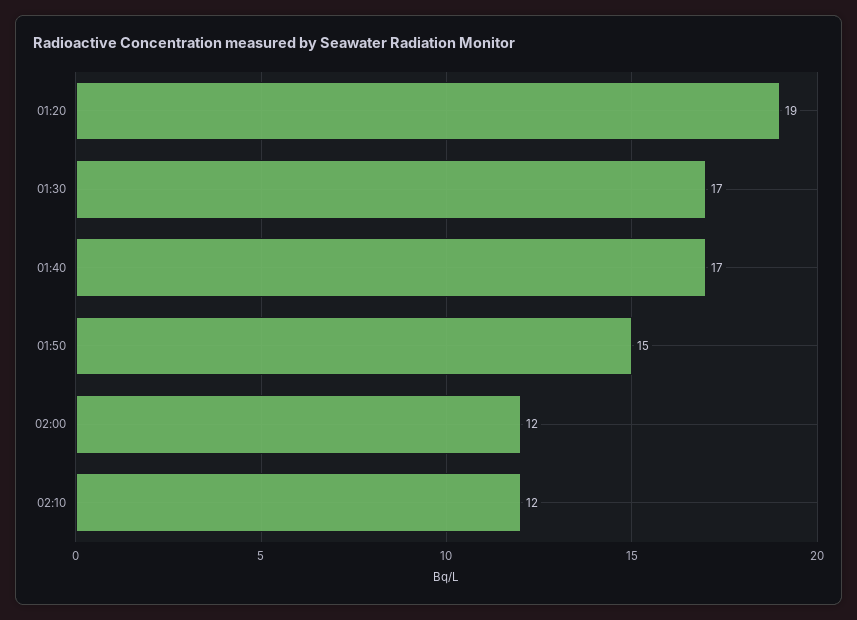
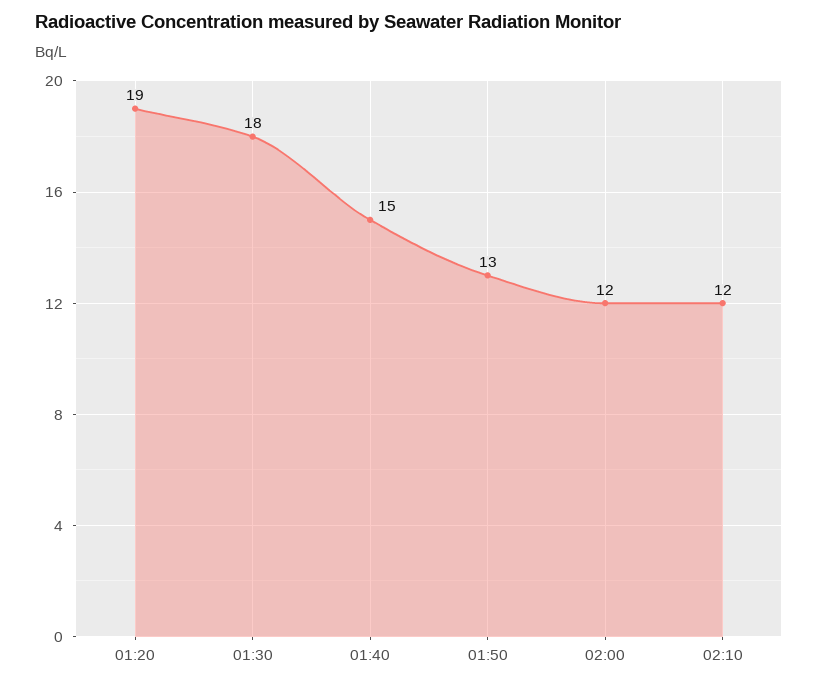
01:30: 17 -> 18
01:40: 17 -> 15
01:50: 15 -> 13

